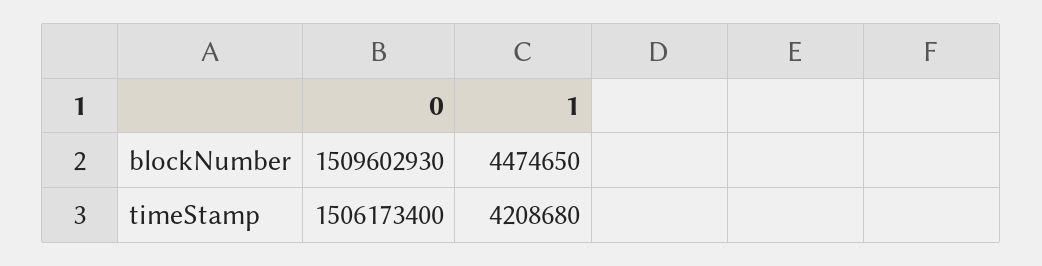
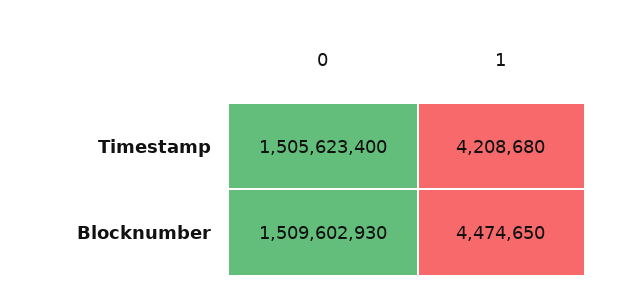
0, timeStamp: 1506173400 -> 1505623400

